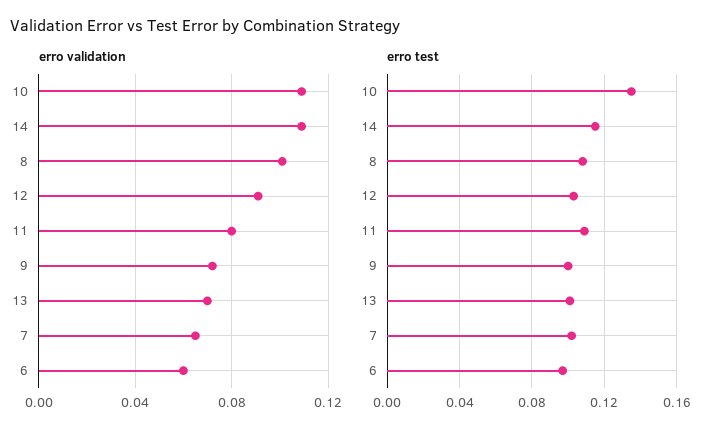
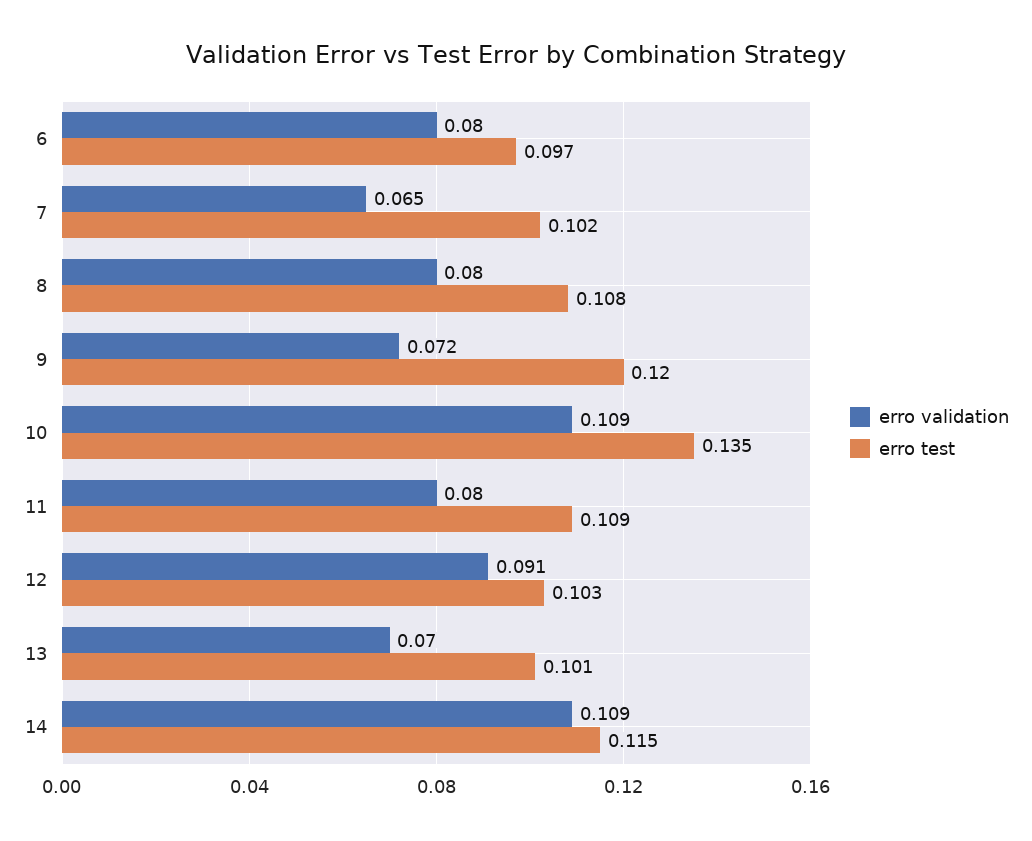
erro validation, 8: 0.1 -> 0.08
erro validation, 6: 0.06 -> 0.08
erro test, 9: 0.1 -> 0.12

